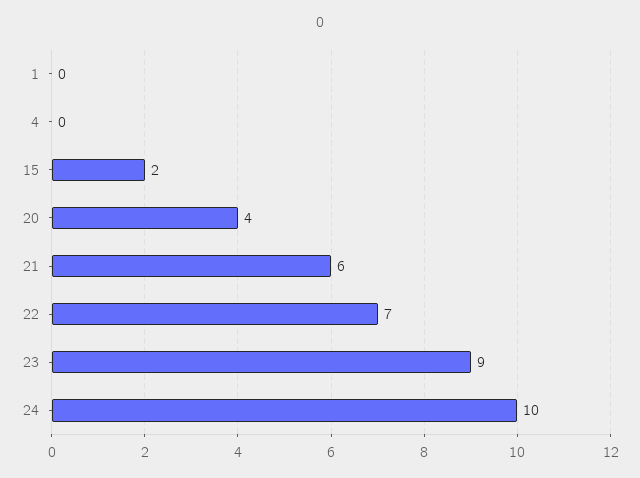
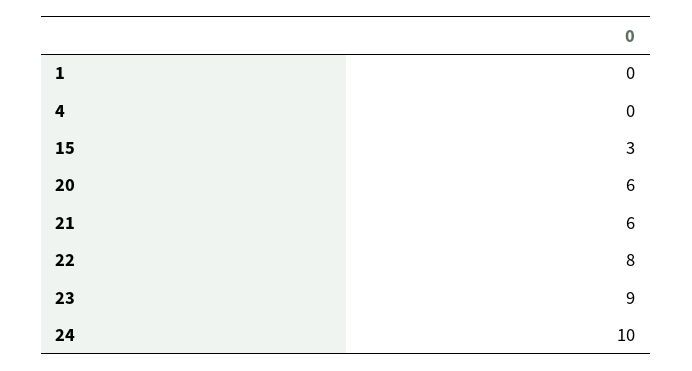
15: 2 -> 3
20: 4 -> 6
22: 7 -> 8

